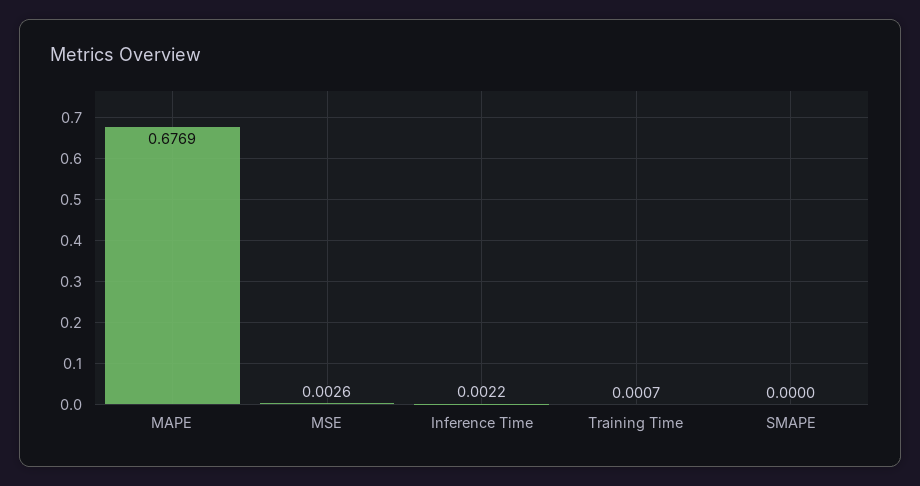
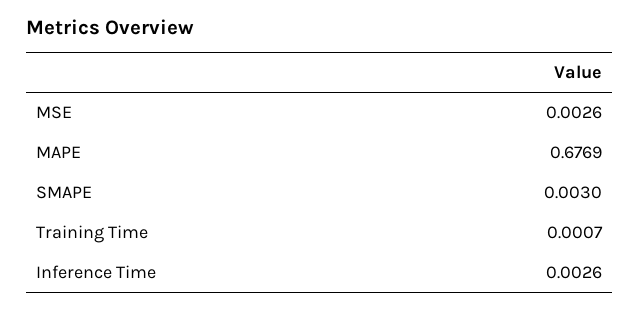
Inference Time: 0.0022 -> 0.0026
SMAPE: 0 -> 0.003

